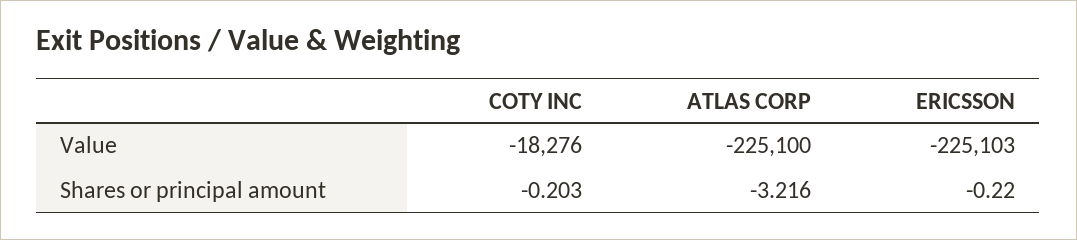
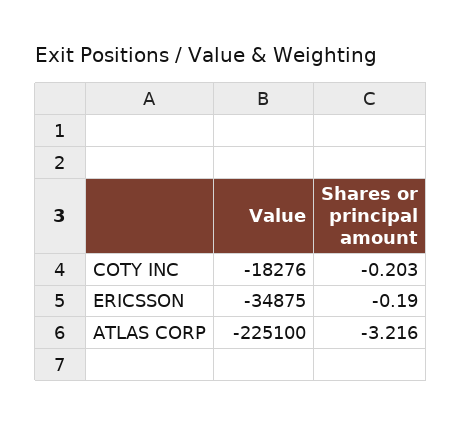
ERICSSON, Value: -225103 -> -34875
ERICSSON, Shares or principal amount: -0.22 -> -0.19

